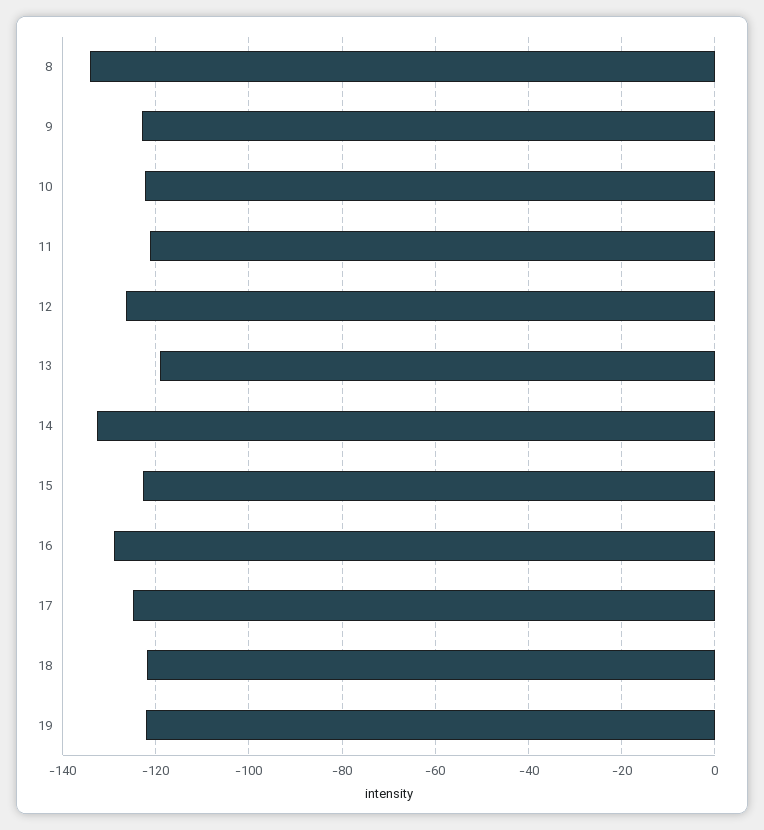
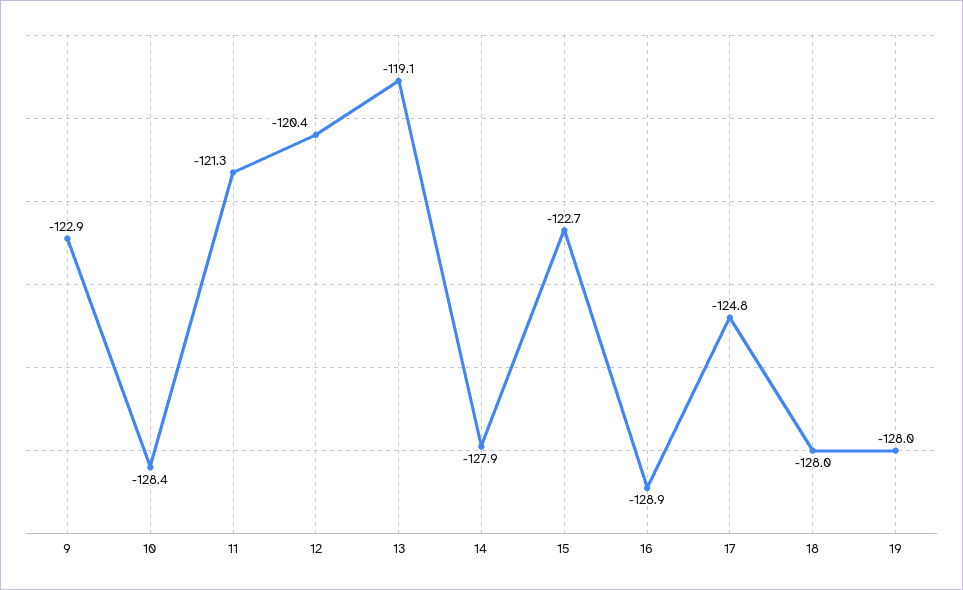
8: -134 -> none
10: -122 -> -128.4
12: -126 -> -120.4
14: -132 -> -127.9
18: -122 -> -128
19: -122 -> -128

